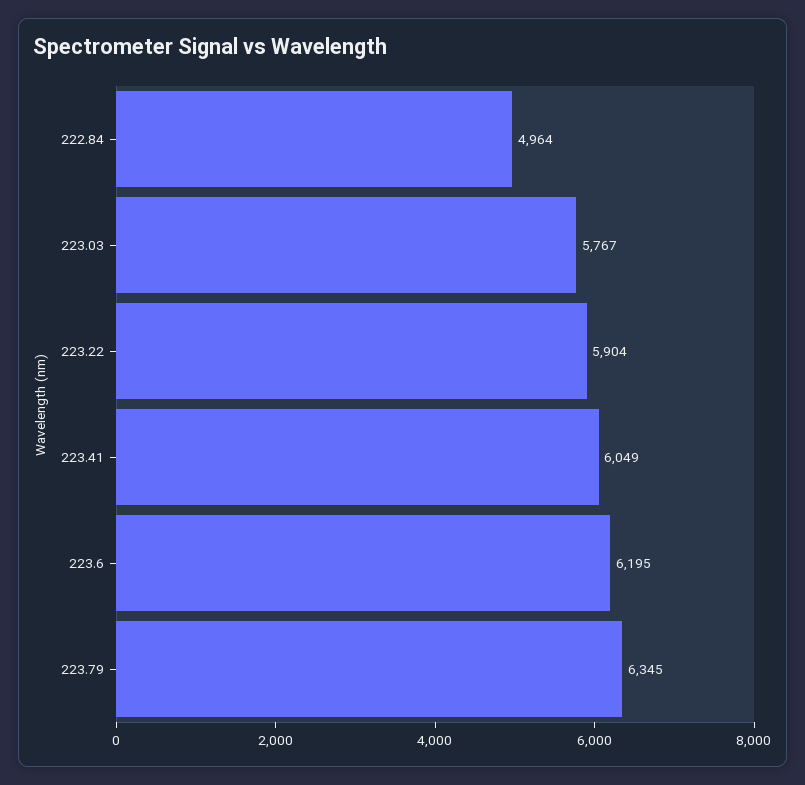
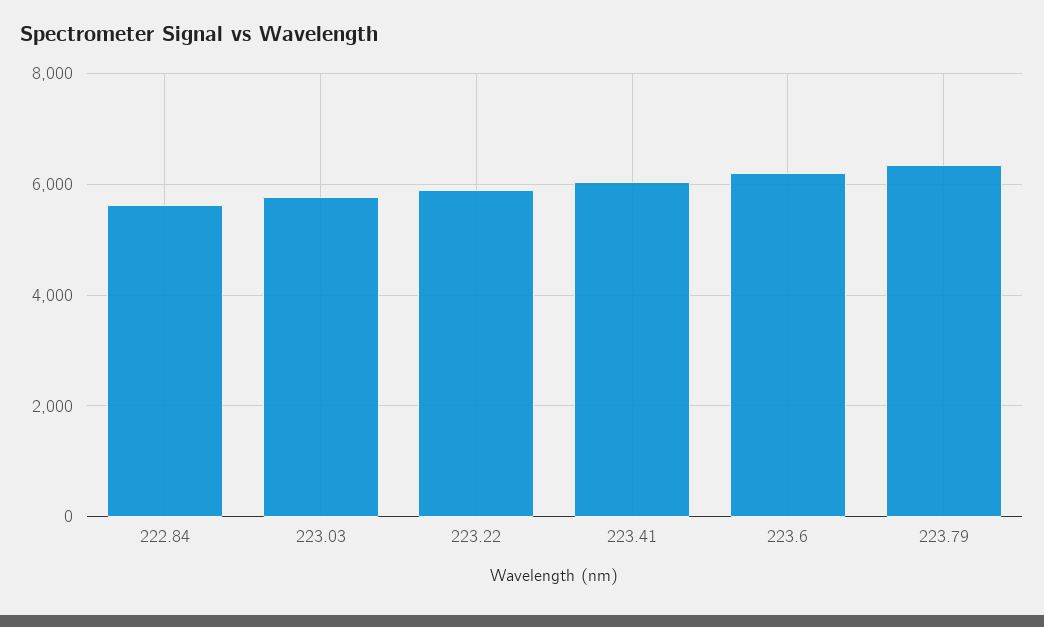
222.84: 4964 -> 5600

